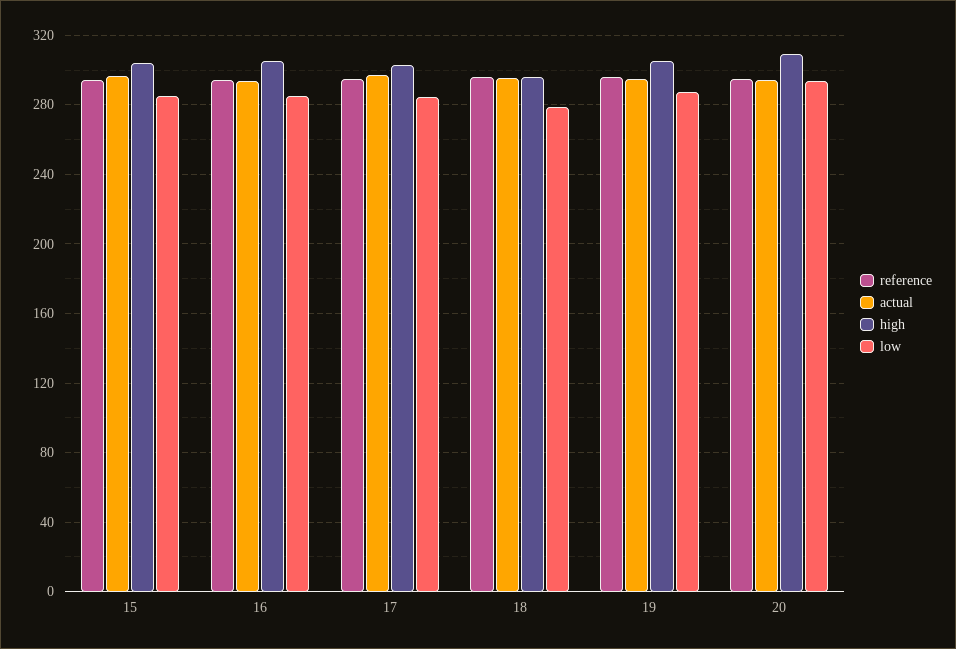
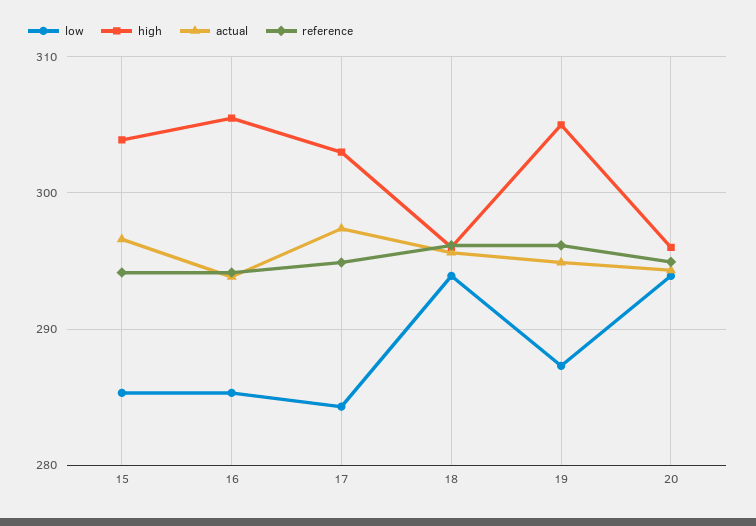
low, 18: 280 -> 294
high, 20: 310 -> 296

